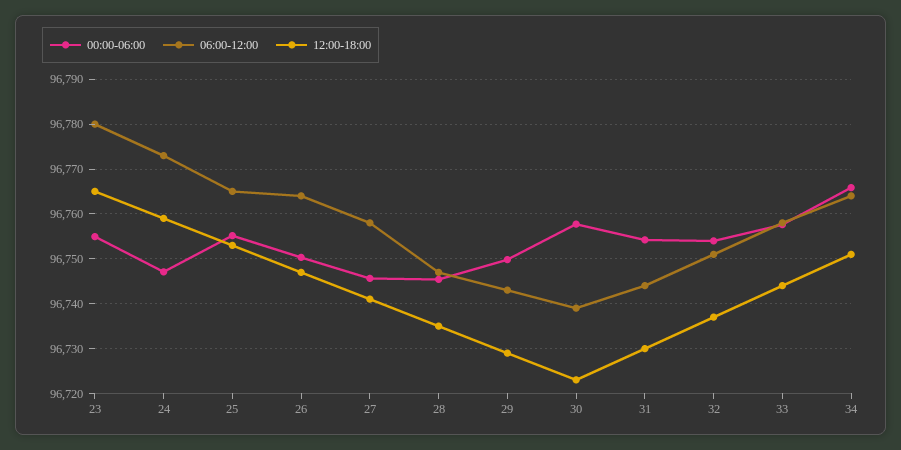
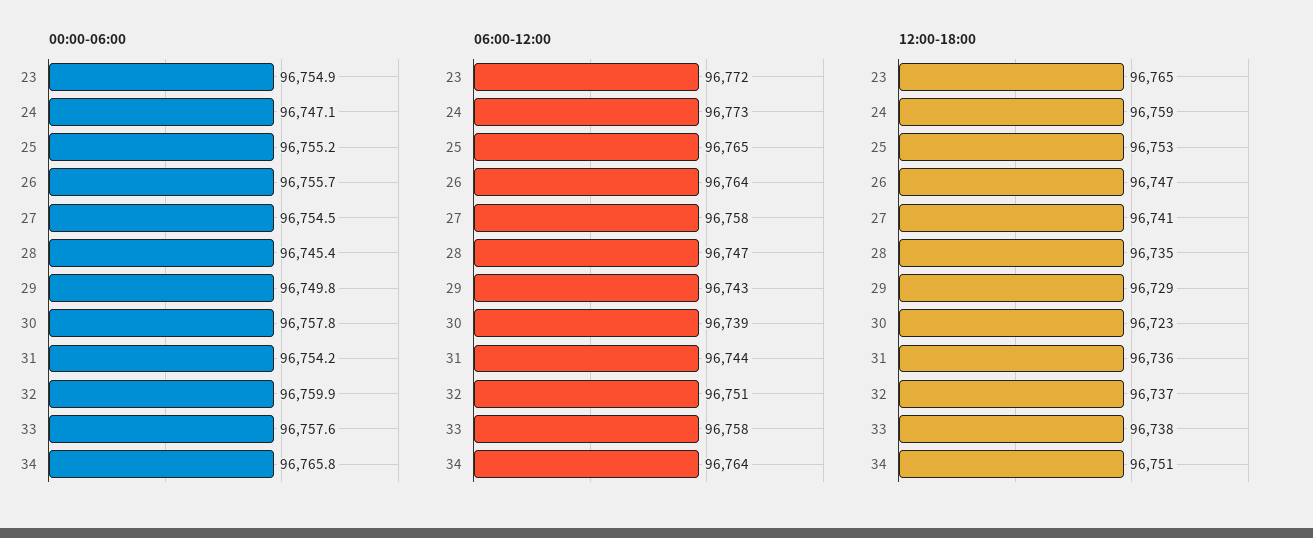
06:00-12:00, 23: 96780 -> 96772
00:00-06:00, 26: 96750 -> 96755.7
00:00-06:00, 27: 96746 -> 96754.5
12:00-18:00, 31: 96730 -> 96736
00:00-06:00, 32: 96754 -> 96759.9
12:00-18:00, 33: 96744 -> 96738

